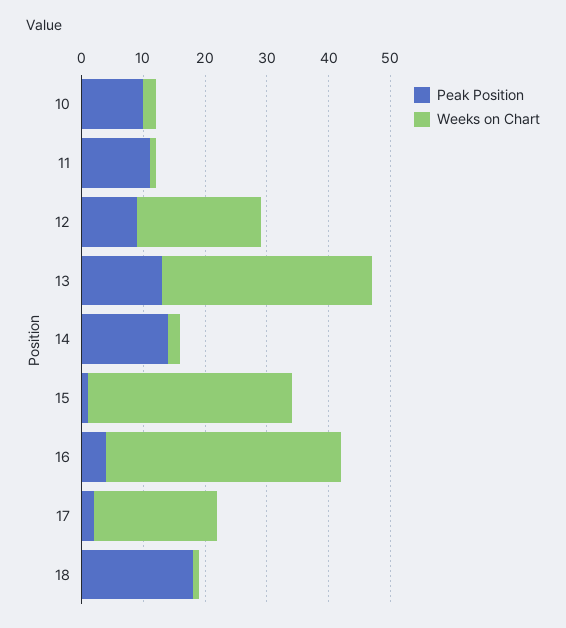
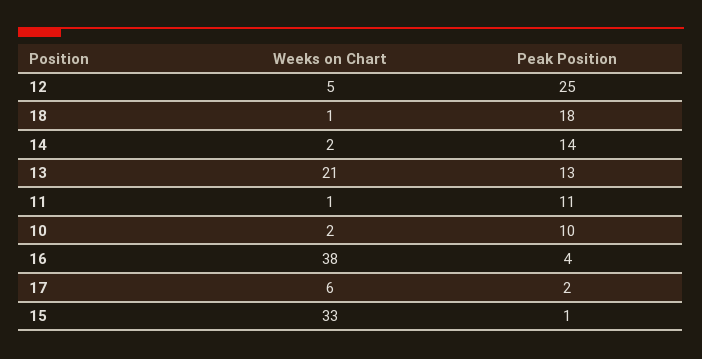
Peak Position, 12: 10 -> 25
Weeks on Chart, 12: 20 -> 5
Weeks on Chart, 13: 35 -> 21
Weeks on Chart, 17: 20 -> 6

